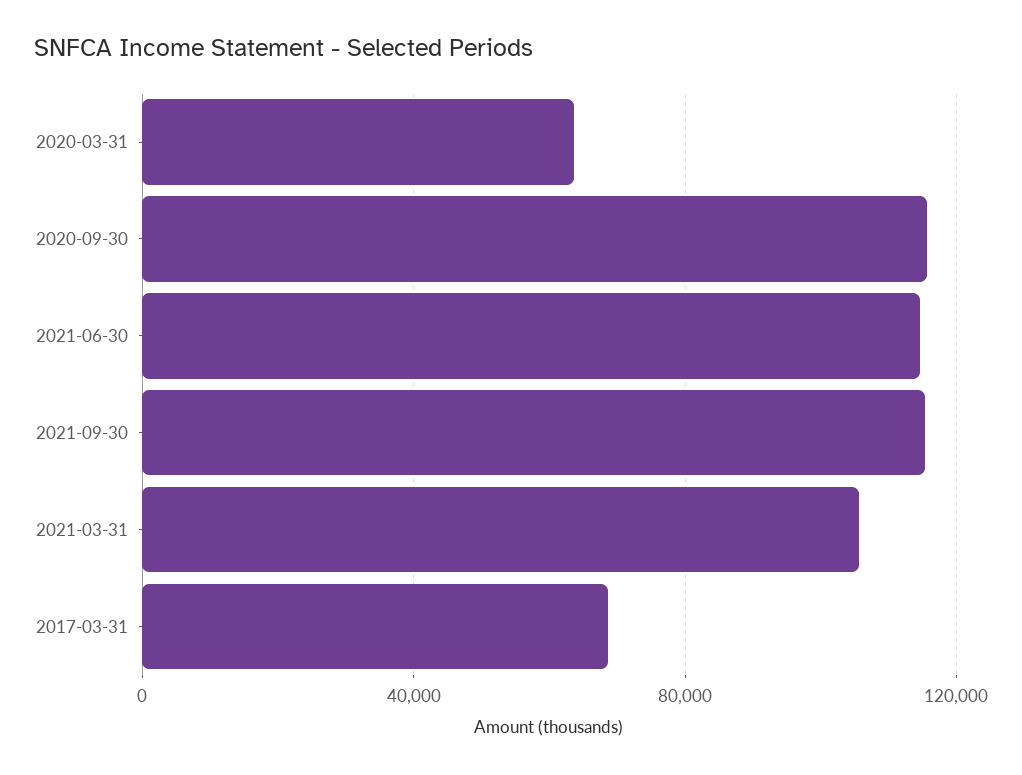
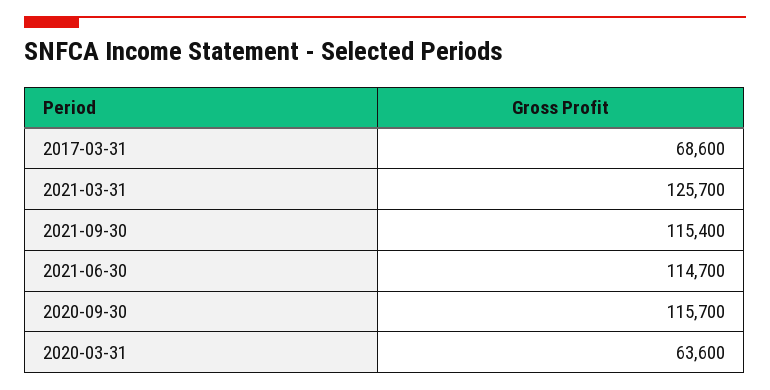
2021-03-31: 105000 -> 125700

